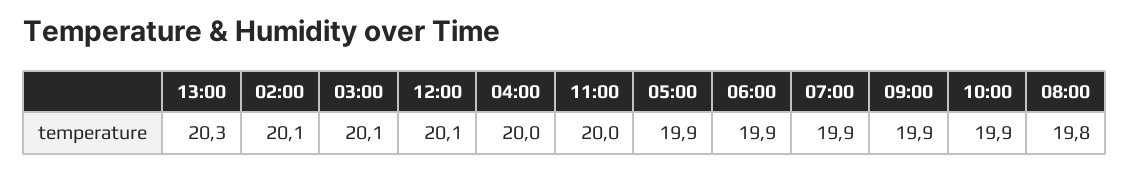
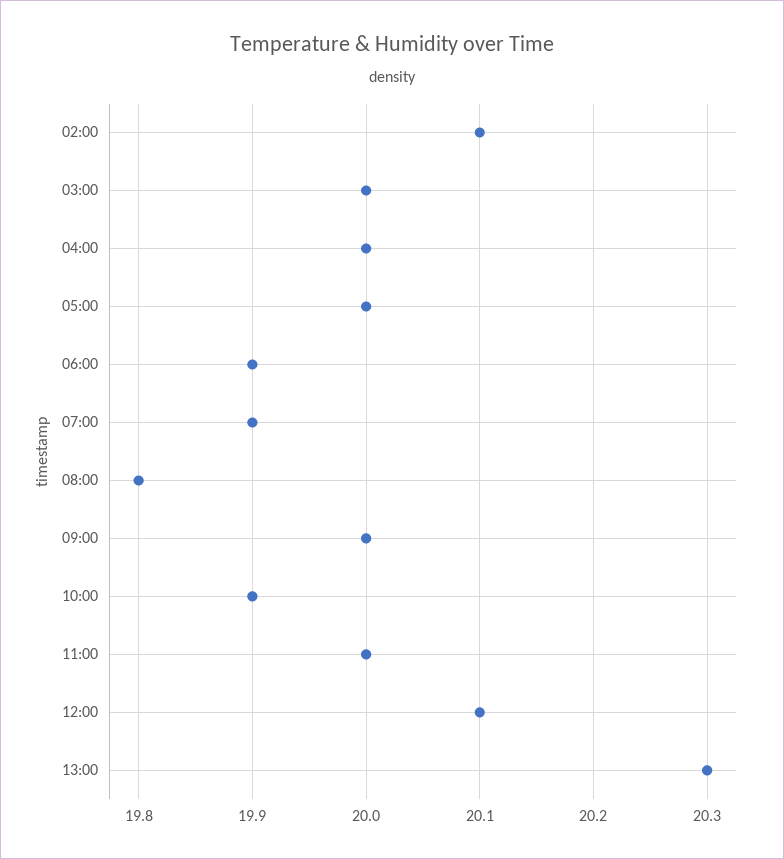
03:00: 20.1 -> 20
05:00: 19.9 -> 20
09:00: 19.9 -> 20

